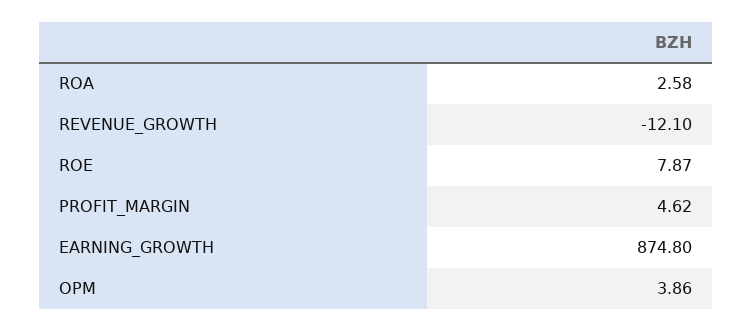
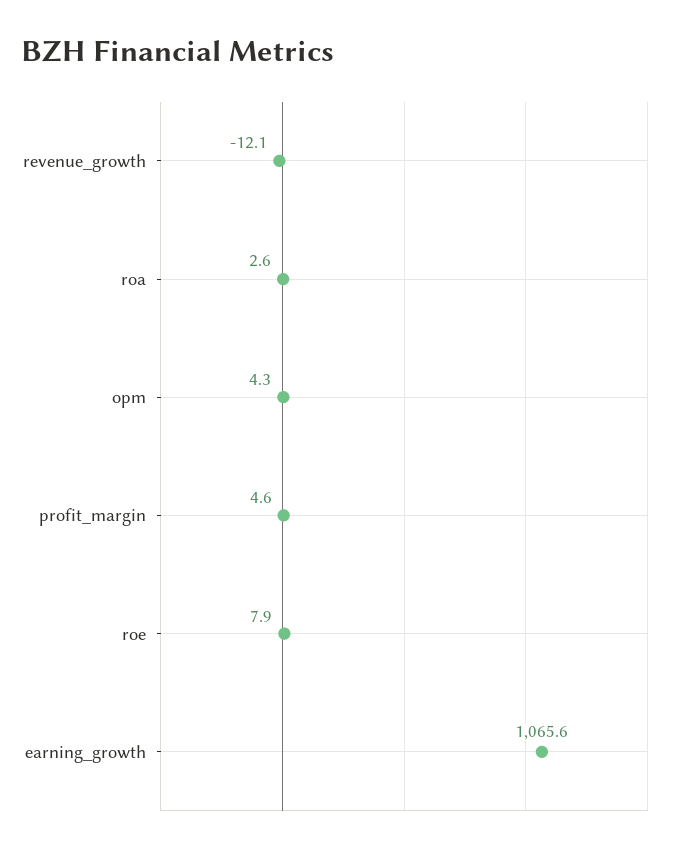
EARNING_GROWTH: 874.8 -> 1065.6
OPM: 3.86 -> 4.3

